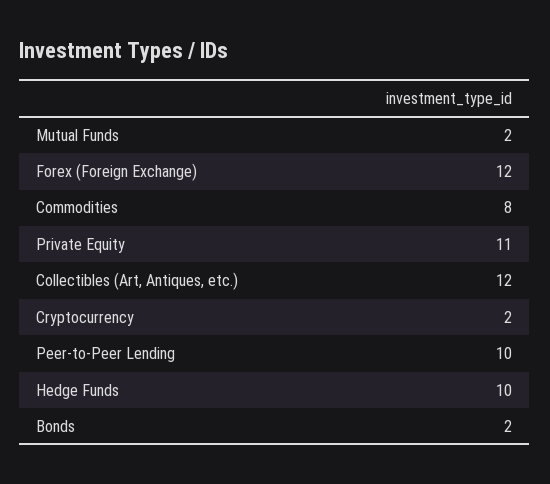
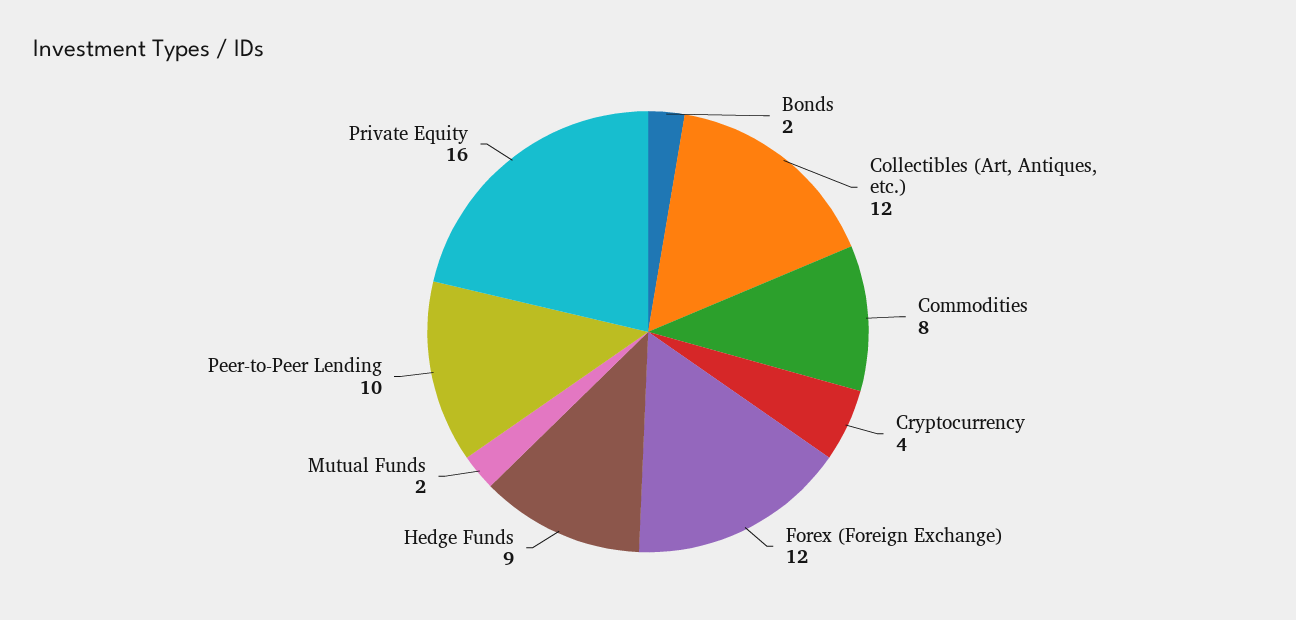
Private Equity: 11 -> 16
Cryptocurrency: 2 -> 4
Hedge Funds: 10 -> 9

